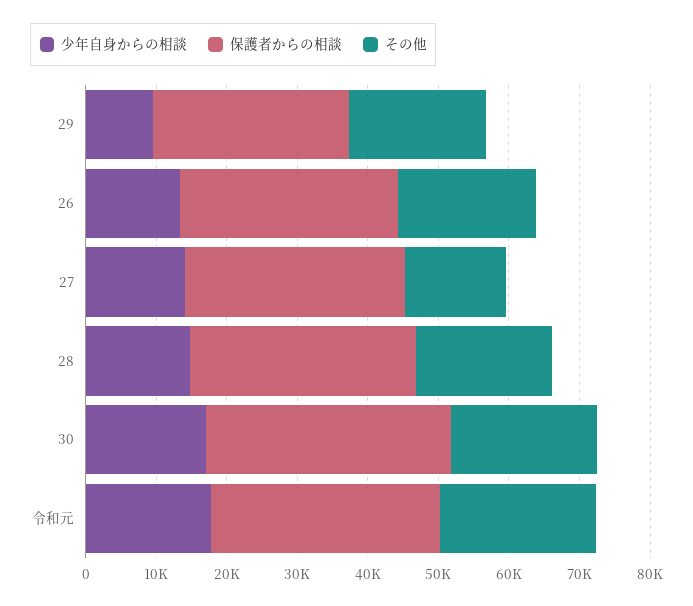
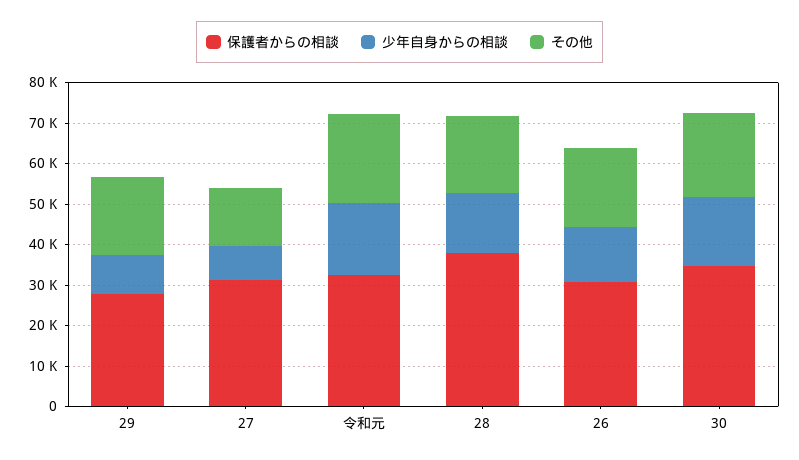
少年自身からの相談, 27: 14000 -> 8000
保護者からの相談, 28: 32000 -> 38000

